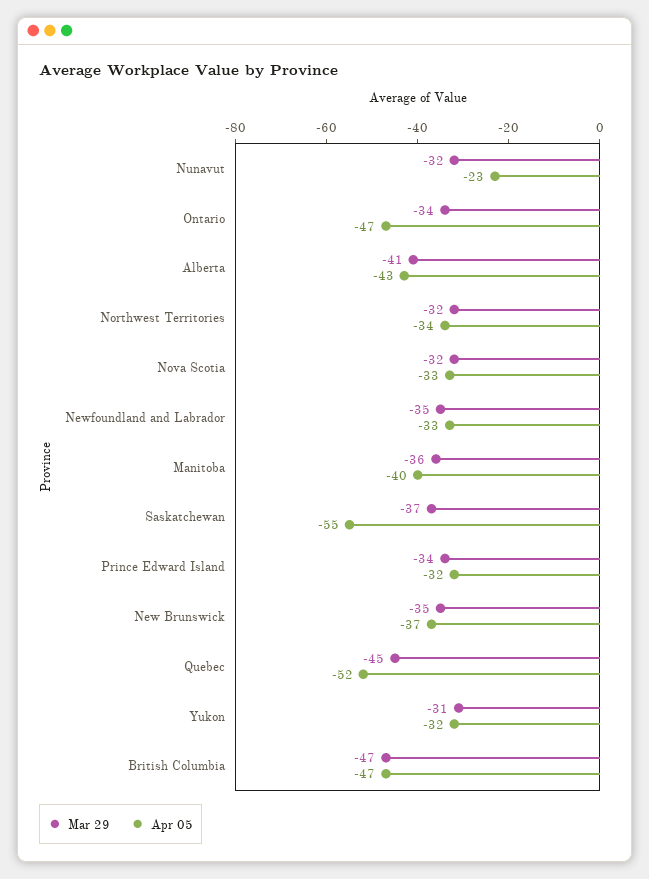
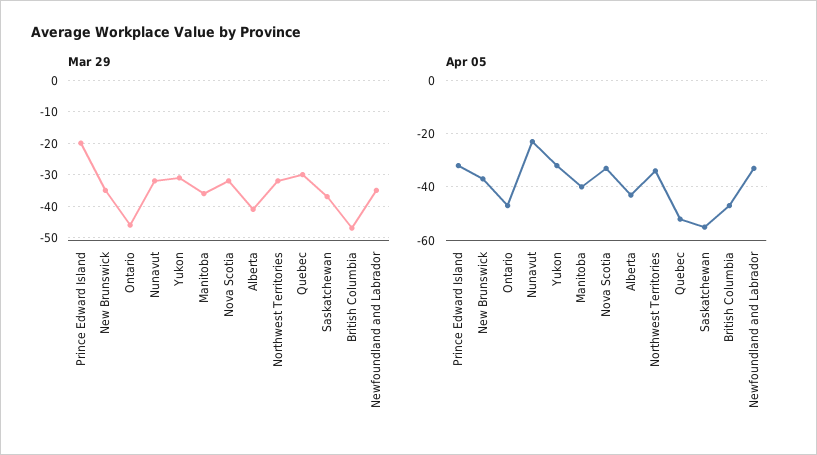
Mar 29, Ontario: -34 -> -45
Mar 29, Prince Edward Island: -34 -> -20
Mar 29, Quebec: -45 -> -30

